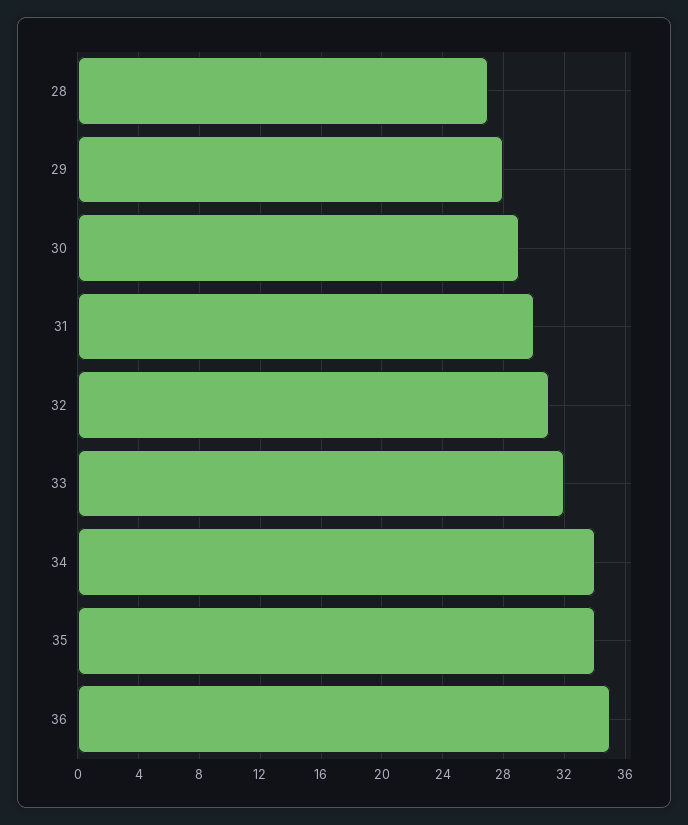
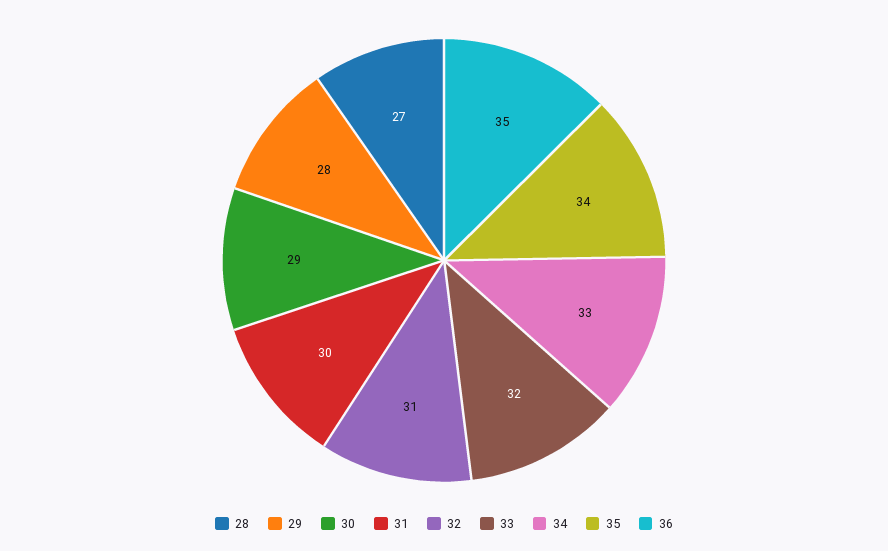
34: 34 -> 33

